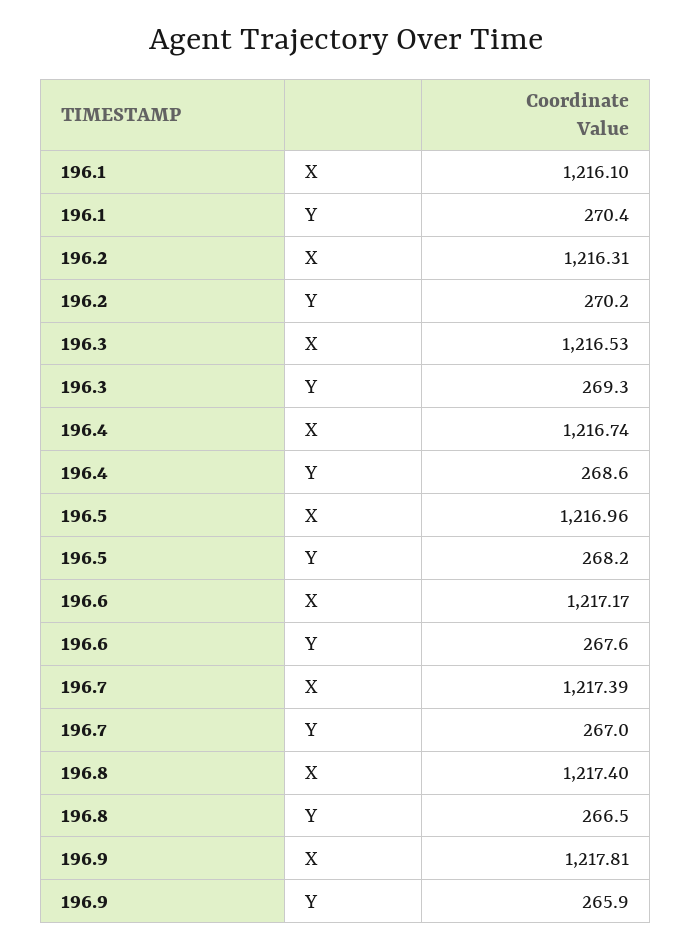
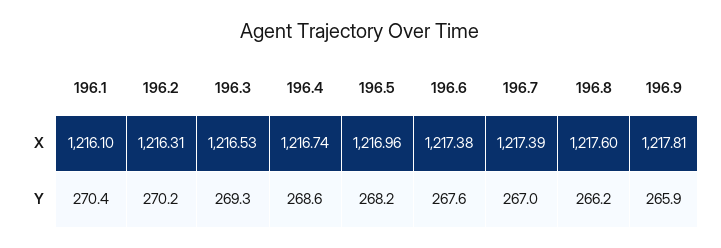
196.6, X: 1217.17 -> 1217.38
196.8, X: 1217.4 -> 1217.6
196.8, Y: 266.5 -> 266.2

